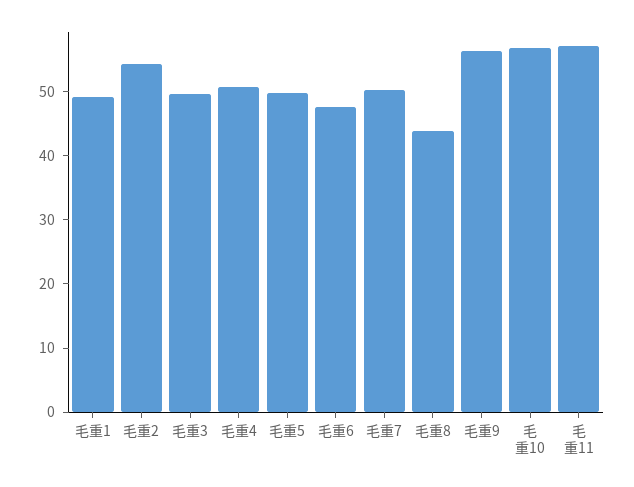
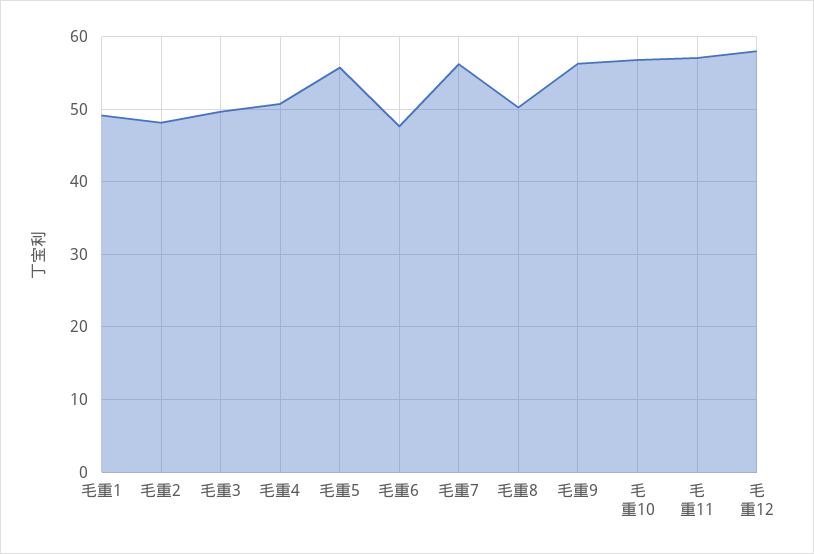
毛重2: 54 -> 48
毛重5: 50 -> 56
毛重7: 50 -> 56
毛重8: 44 -> 50
毛重12: none -> 58

